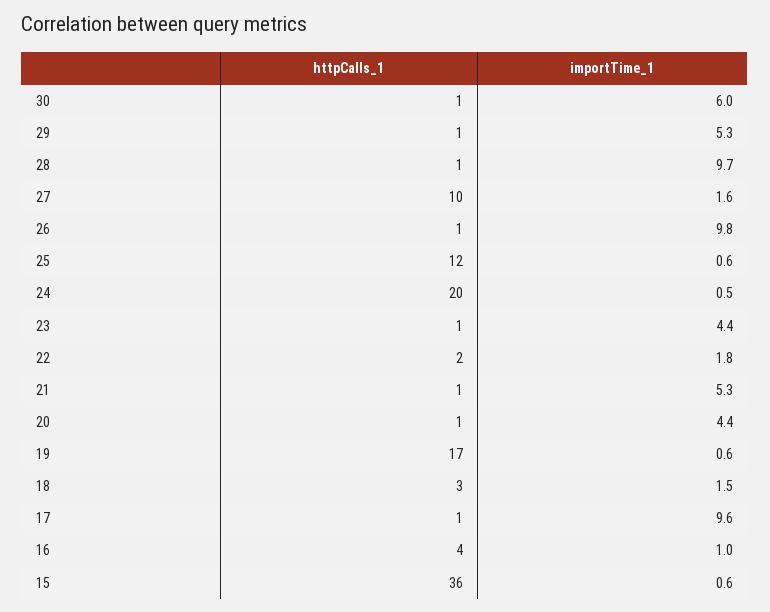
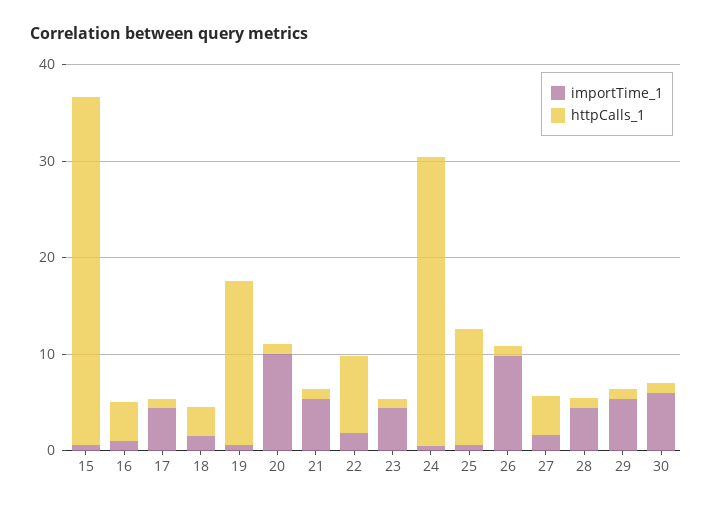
importTime_1, 28: 9.7 -> 4
httpCalls_1, 27: 10 -> 4
httpCalls_1, 24: 20 -> 30
httpCalls_1, 22: 2 -> 8
importTime_1, 20: 4.4 -> 10
importTime_1, 17: 9.6 -> 4

